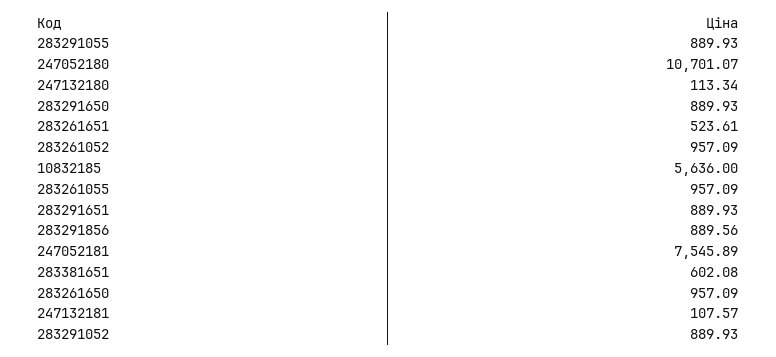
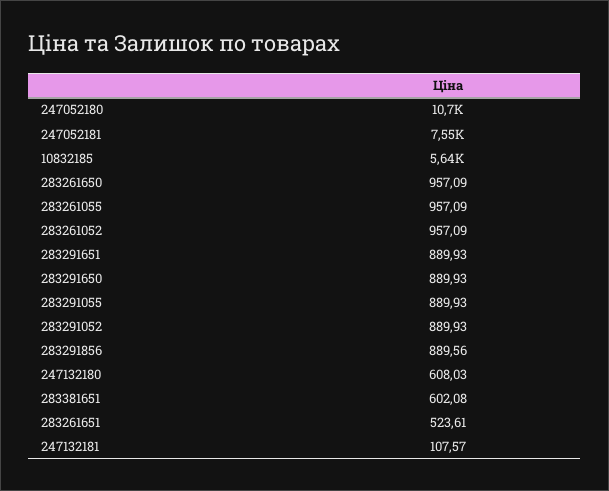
247132180: 113.34 -> 608.03

